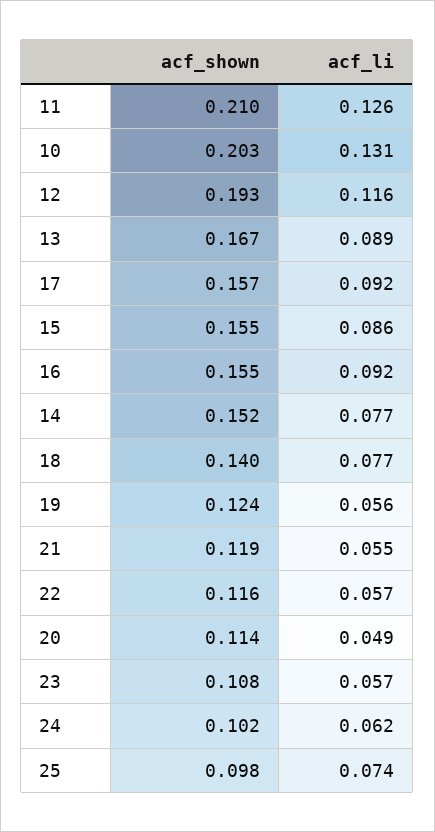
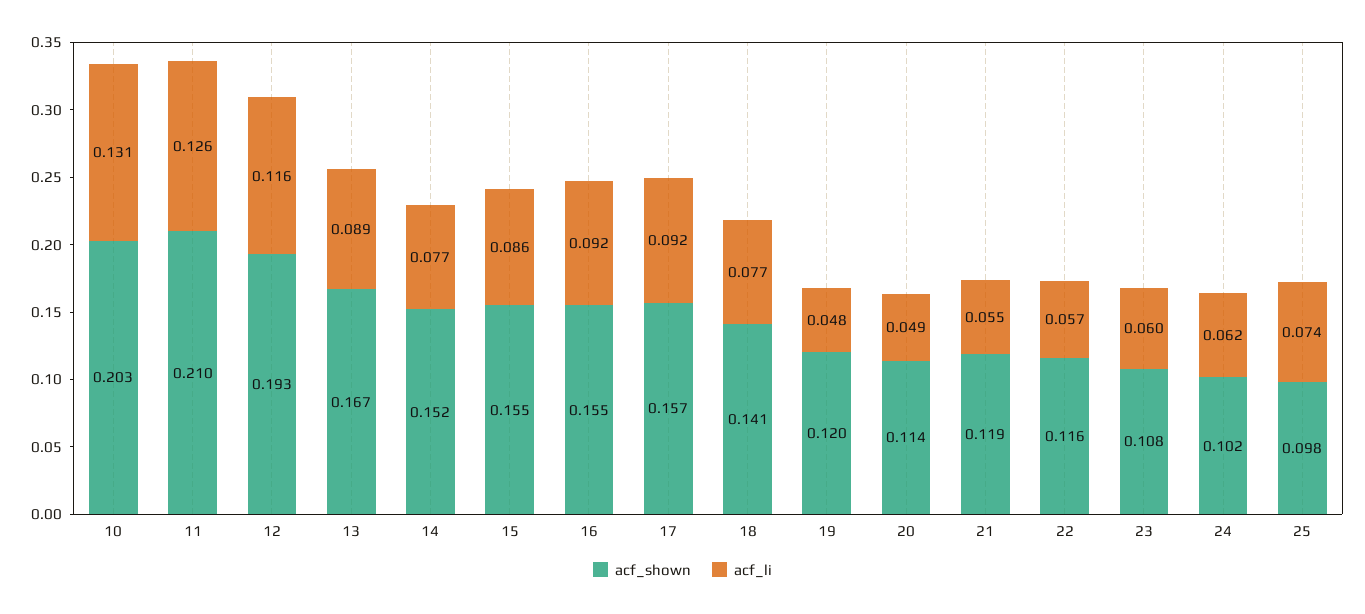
acf_shown, 18: 0.14 -> 0.141
acf_shown, 19: 0.124 -> 0.12
acf_li, 19: 0.056 -> 0.048
acf_li, 23: 0.057 -> 0.06

